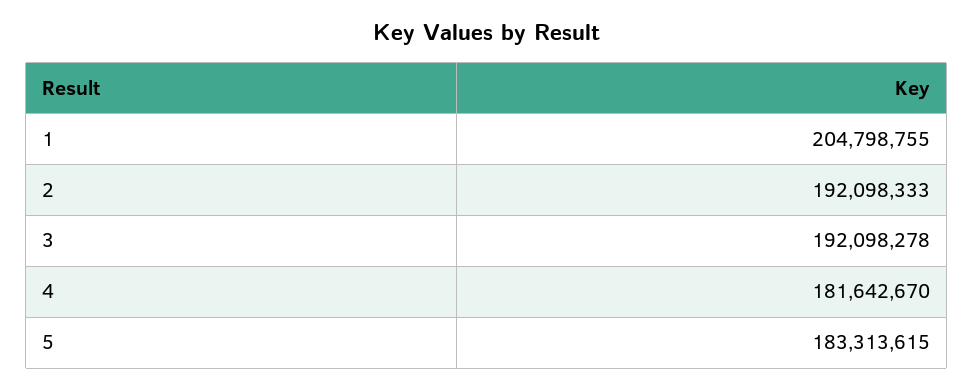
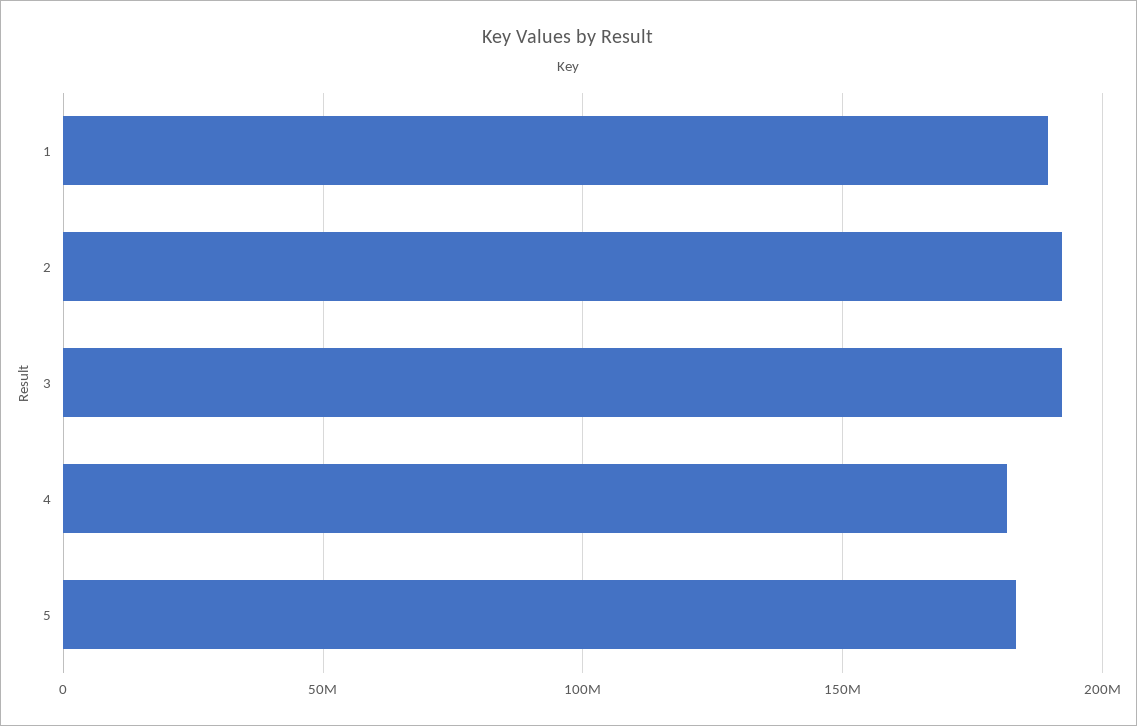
1: 204798755 -> 190000000

